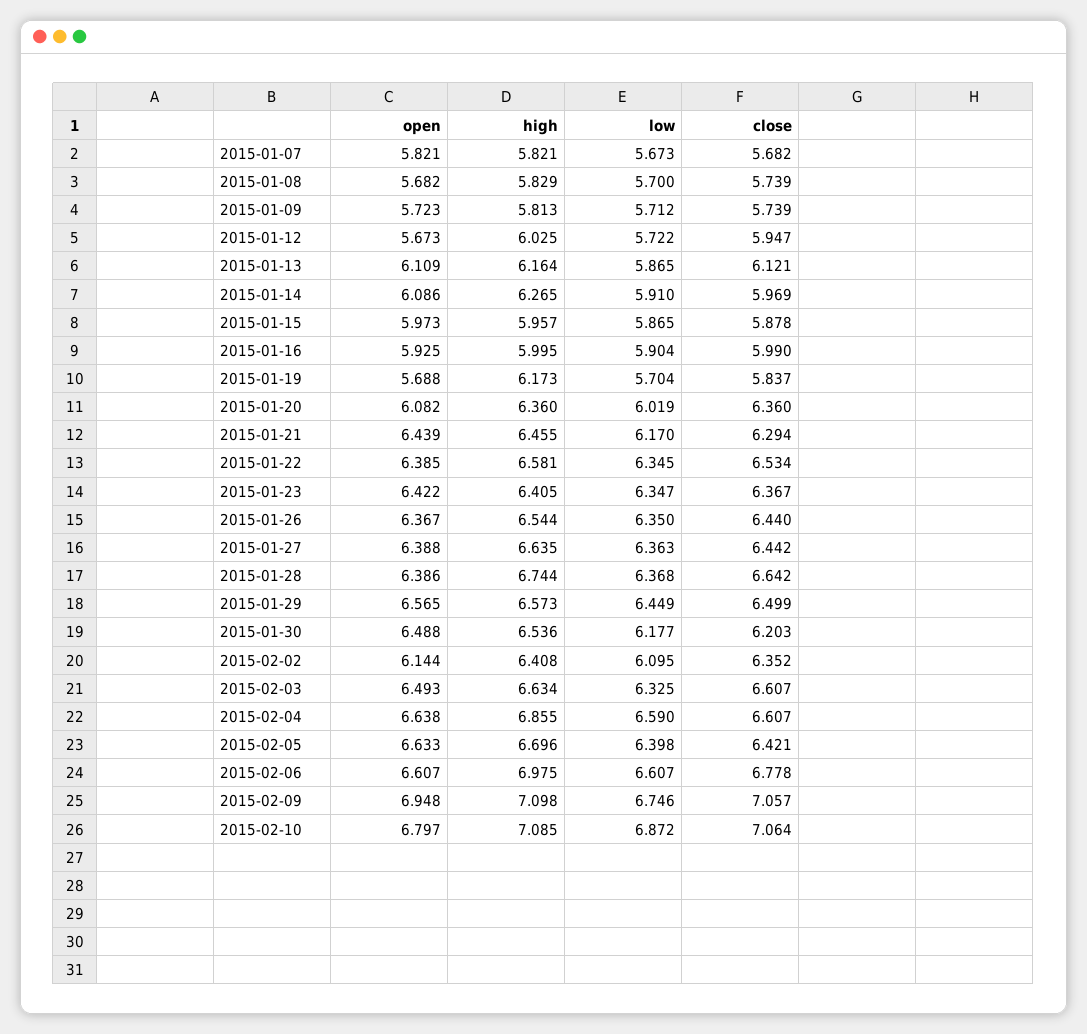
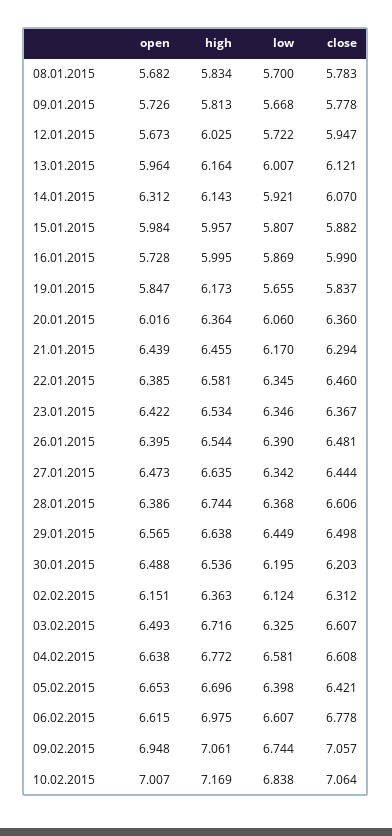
open, 2015-01-07: 5.821 -> none
high, 2015-01-07: 5.821 -> none
low, 2015-01-07: 5.673 -> none
close, 2015-01-07: 5.682 -> none
high, 2015-01-08: 5.829 -> 5.834
close, 2015-01-08: 5.739 -> 5.783
open, 2015-01-09: 5.723 -> 5.726
low, 2015-01-09: 5.712 -> 5.668
close, 2015-01-09: 5.739 -> 5.778
open, 2015-01-13: 6.109 -> 5.964
low, 2015-01-13: 5.865 -> 6.007
open, 2015-01-14: 6.086 -> 6.312
high, 2015-01-14: 6.265 -> 6.143
low, 2015-01-14: 5.91 -> 5.921
close, 2015-01-14: 5.969 -> 6.07
open, 2015-01-15: 5.973 -> 5.984
low, 2015-01-15: 5.865 -> 5.807
close, 2015-01-15: 5.878 -> 5.882
open, 2015-01-16: 5.925 -> 5.728
low, 2015-01-16: 5.904 -> 5.869
open, 2015-01-19: 5.688 -> 5.847
low, 2015-01-19: 5.704 -> 5.655
open, 2015-01-20: 6.082 -> 6.016
high, 2015-01-20: 6.36 -> 6.364
low, 2015-01-20: 6.019 -> 6.06
close, 2015-01-22: 6.534 -> 6.46
high, 2015-01-23: 6.405 -> 6.534
low, 2015-01-23: 6.347 -> 6.346
open, 2015-01-26: 6.367 -> 6.395
low, 2015-01-26: 6.35 -> 6.39
close, 2015-01-26: 6.44 -> 6.481
open, 2015-01-27: 6.388 -> 6.473
low, 2015-01-27: 6.363 -> 6.342
close, 2015-01-27: 6.442 -> 6.444
close, 2015-01-28: 6.642 -> 6.606
high, 2015-01-29: 6.573 -> 6.638
close, 2015-01-29: 6.499 -> 6.498
low, 2015-01-30: 6.177 -> 6.195
open, 2015-02-02: 6.144 -> 6.151
high, 2015-02-02: 6.408 -> 6.363
low, 2015-02-02: 6.095 -> 6.124
close, 2015-02-02: 6.352 -> 6.312
high, 2015-02-03: 6.634 -> 6.716
high, 2015-02-04: 6.855 -> 6.772
low, 2015-02-04: 6.59 -> 6.581
close, 2015-02-04: 6.607 -> 6.608
open, 2015-02-05: 6.633 -> 6.653
open, 2015-02-06: 6.607 -> 6.615
high, 2015-02-09: 7.098 -> 7.061
low, 2015-02-09: 6.746 -> 6.744
open, 2015-02-10: 6.797 -> 7.007
high, 2015-02-10: 7.085 -> 7.169
low, 2015-02-10: 6.872 -> 6.838

